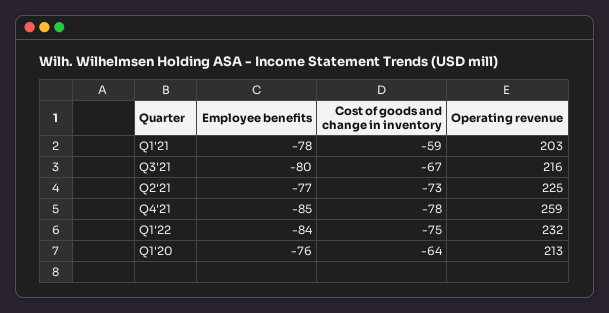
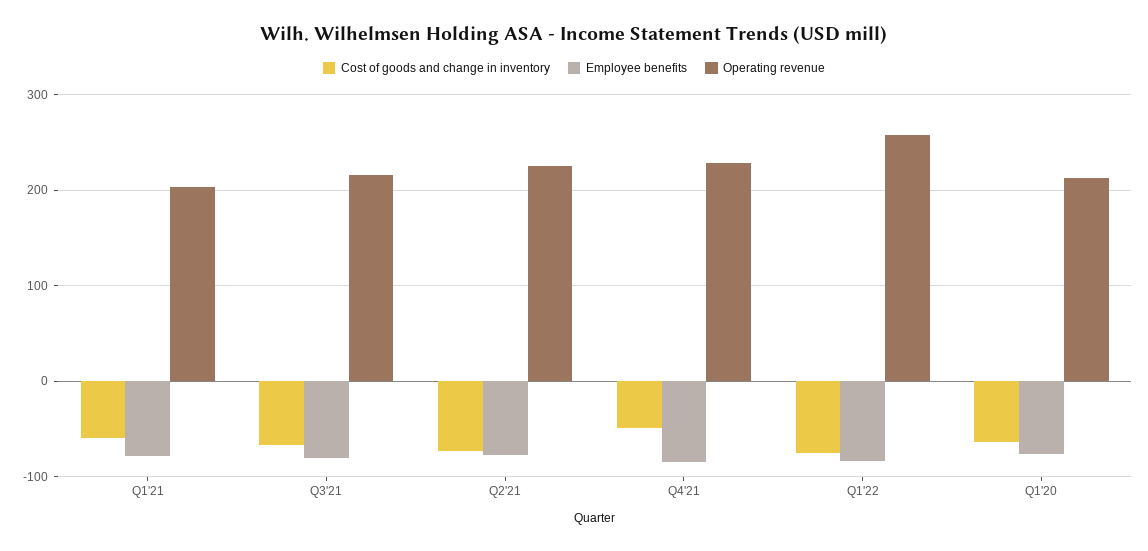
Cost of goods and change in inventory, Q4'21: -78 -> -50
Operating revenue, Q4'21: 259 -> 230
Operating revenue, Q1'22: 232 -> 260

